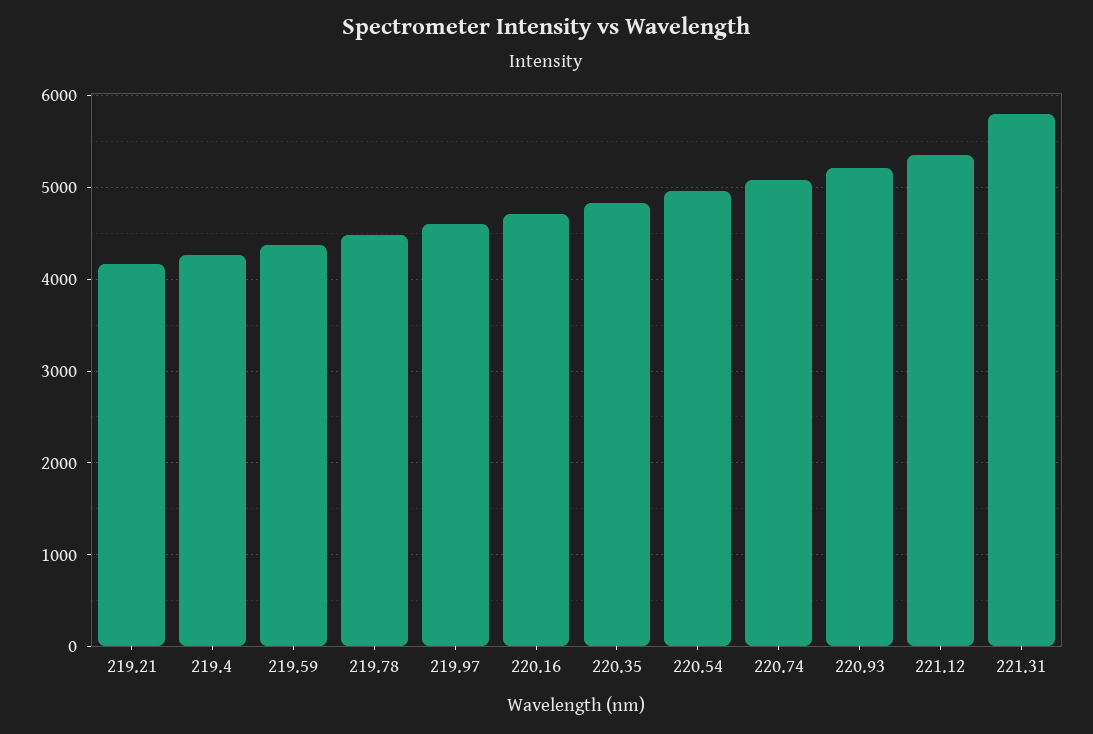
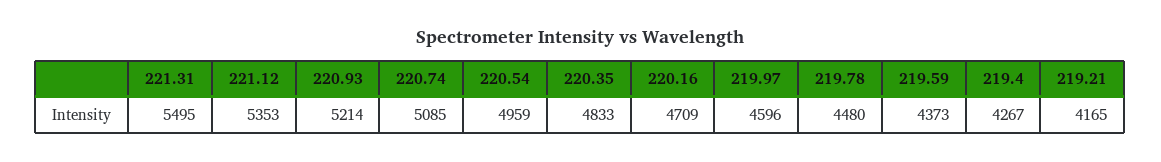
221.31: 5800 -> 5495

